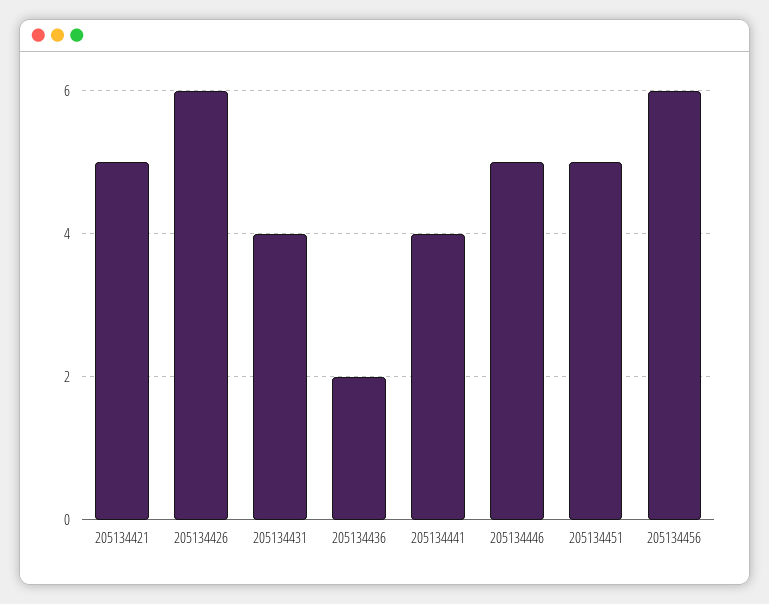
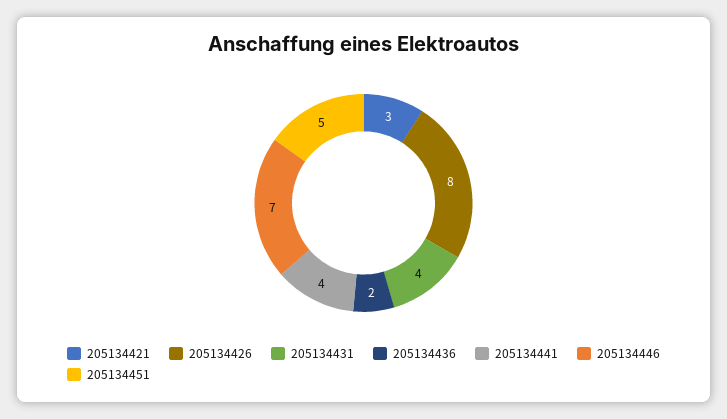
205134421: 5 -> 3
205134426: 6 -> 8
205134446: 5 -> 7
205134456: 6 -> none

